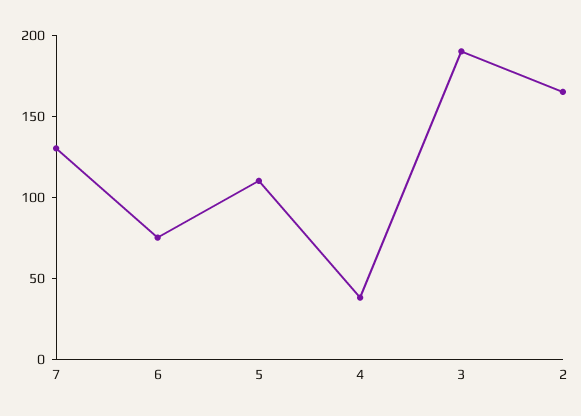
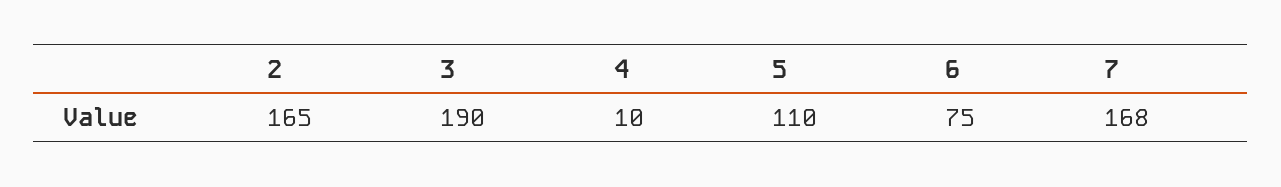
7: 130 -> 168
4: 40 -> 10

